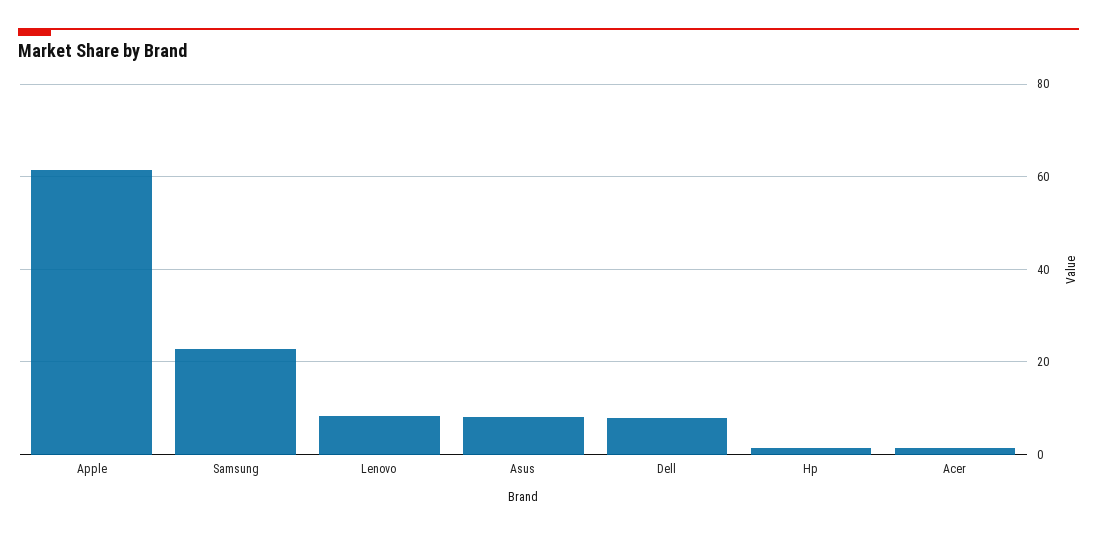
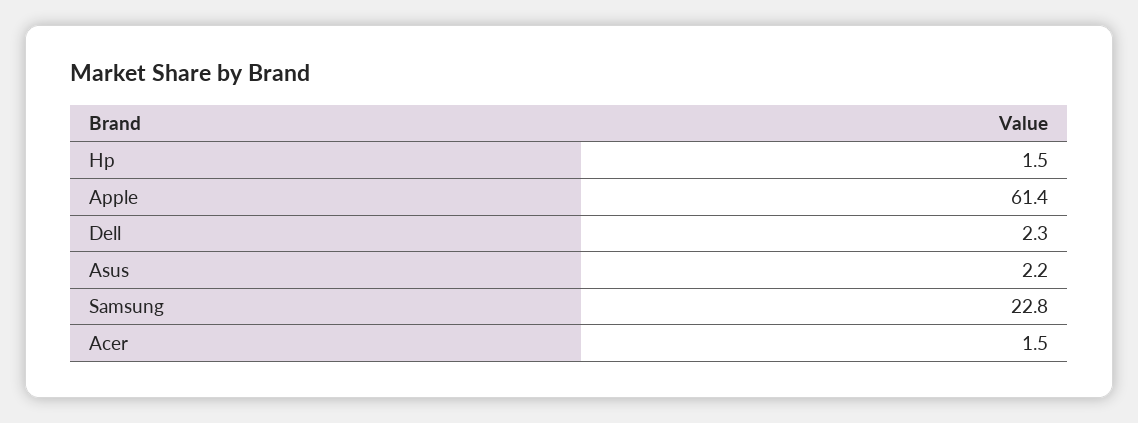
Lenovo: 8 -> none
Asus: 8 -> 2.2
Dell: 8 -> 2.3

